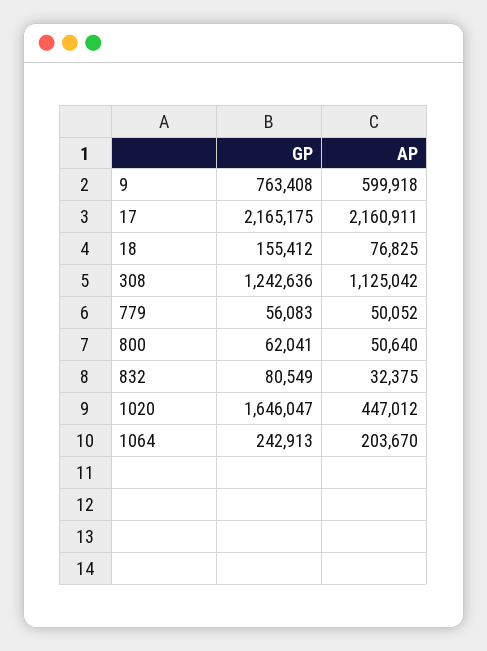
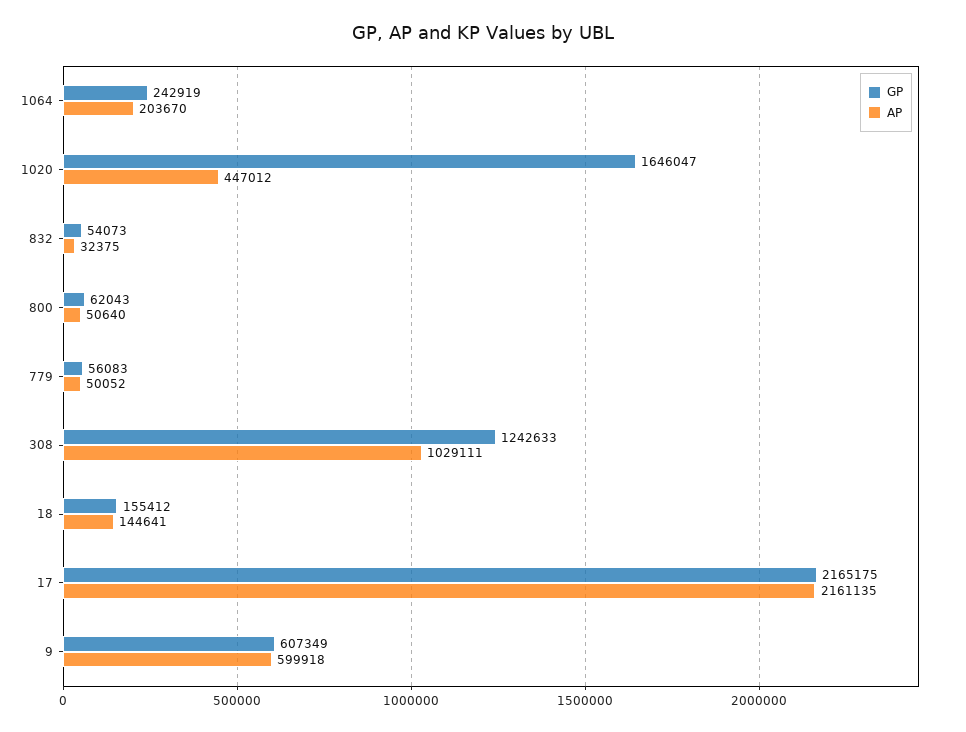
GP, 9: 763408 -> 607349
AP, 17: 2160911 -> 2161135
AP, 18: 76825 -> 144641
GP, 308: 1242636 -> 1242633
AP, 308: 1125042 -> 1029111
GP, 800: 62041 -> 62043
GP, 832: 80549 -> 54073
GP, 1064: 242913 -> 242919

